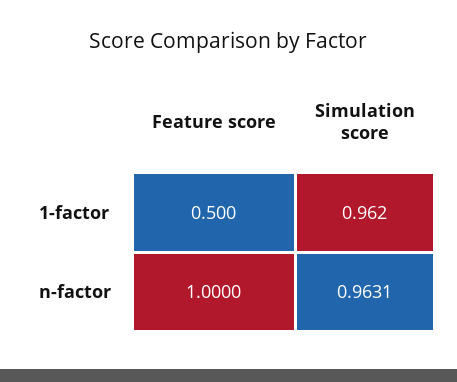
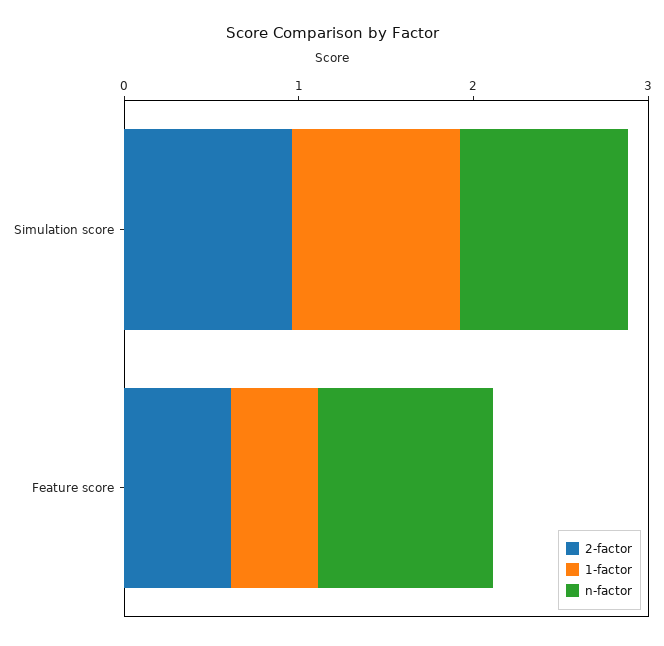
2-factor, Simulation score: none -> 1
2-factor, Feature score: none -> 0.6

